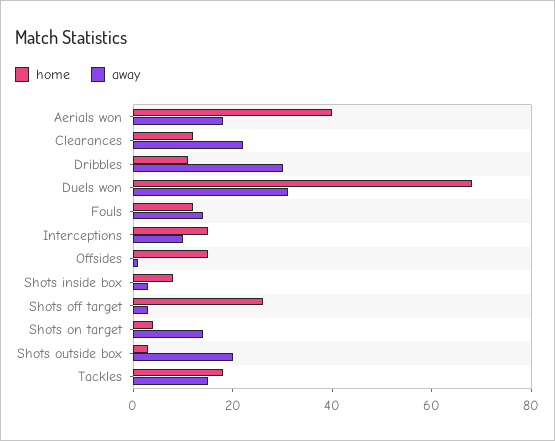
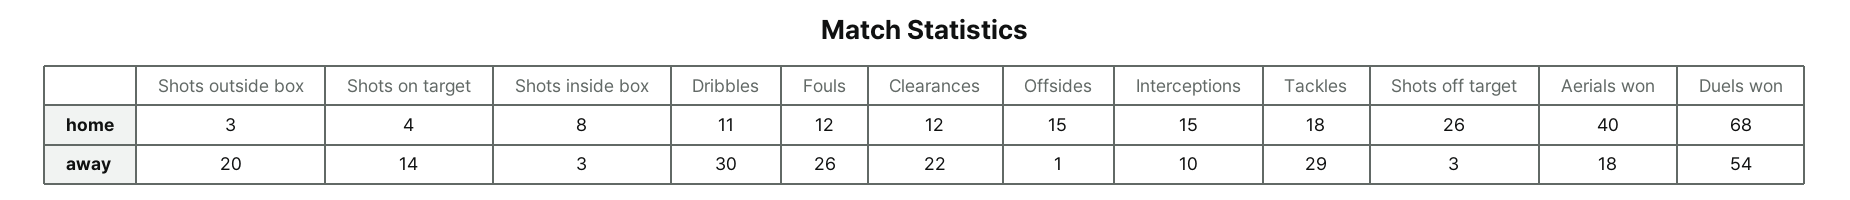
away, Duels won: 30 -> 54
away, Fouls: 15 -> 26
away, Tackles: 15 -> 29

